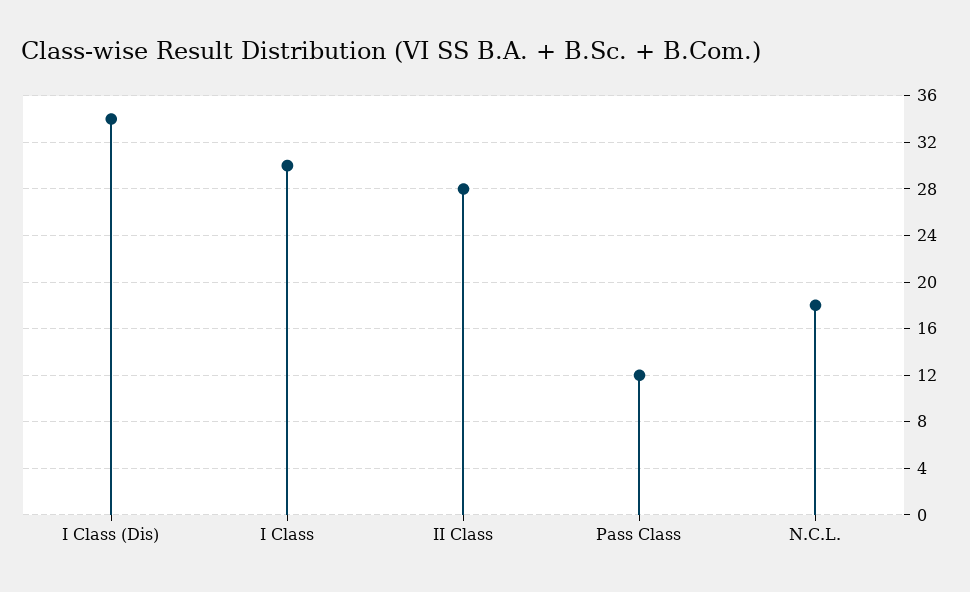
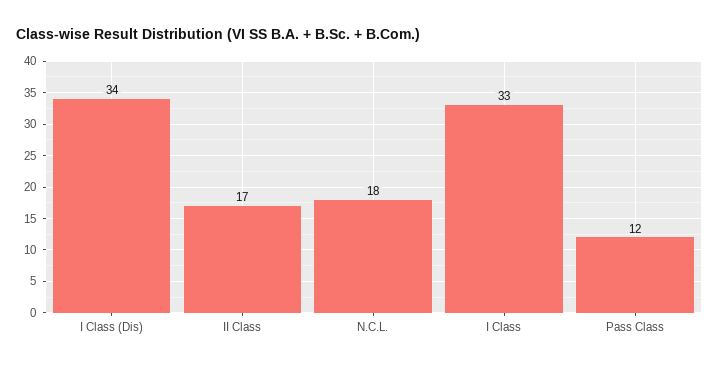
I Class: 30 -> 33
II Class: 28 -> 17

